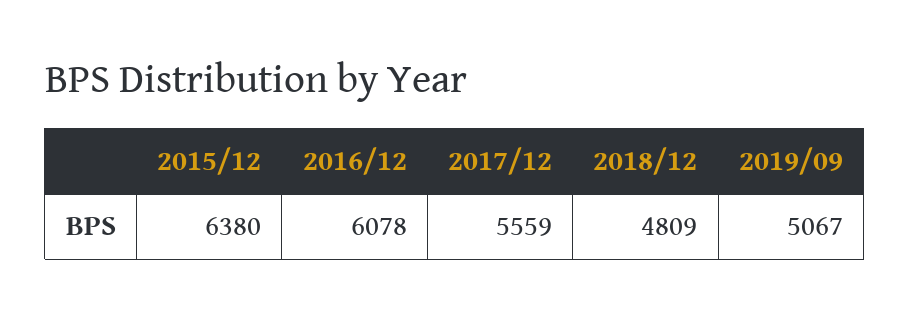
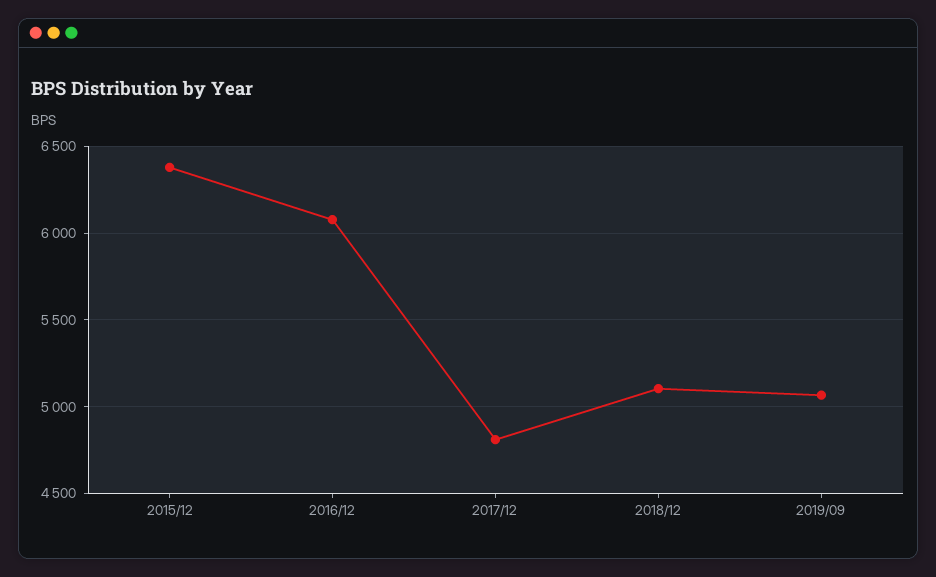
2017/12: 5559 -> 4800
2018/12: 4809 -> 5100

